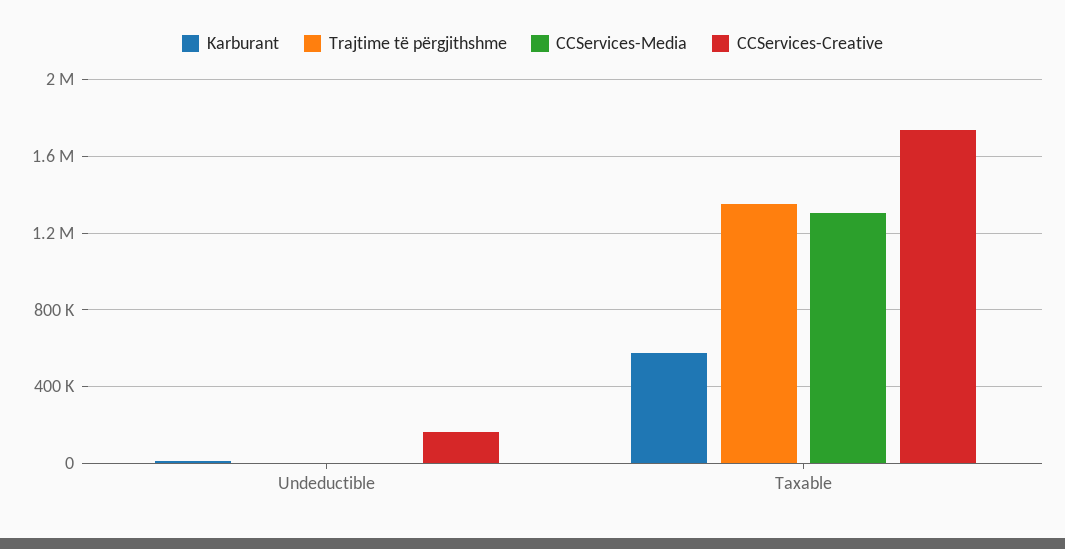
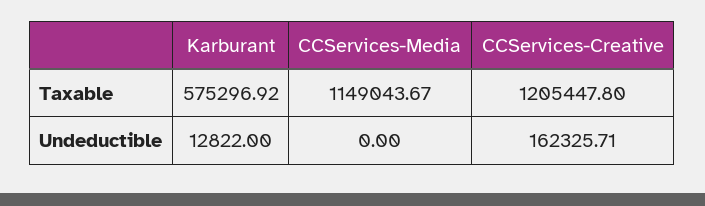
Trajtime të përgjithshme, Undeductible: 0 -> none
Trajtime të përgjithshme, Taxable: 1350000 -> none
CCServices-Media, Taxable: 1300000 -> 1149043.67
CCServices-Creative, Taxable: 1750000 -> 1205447.8

